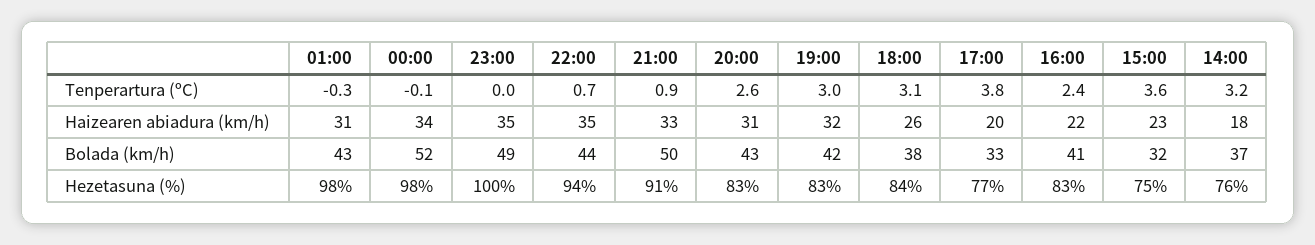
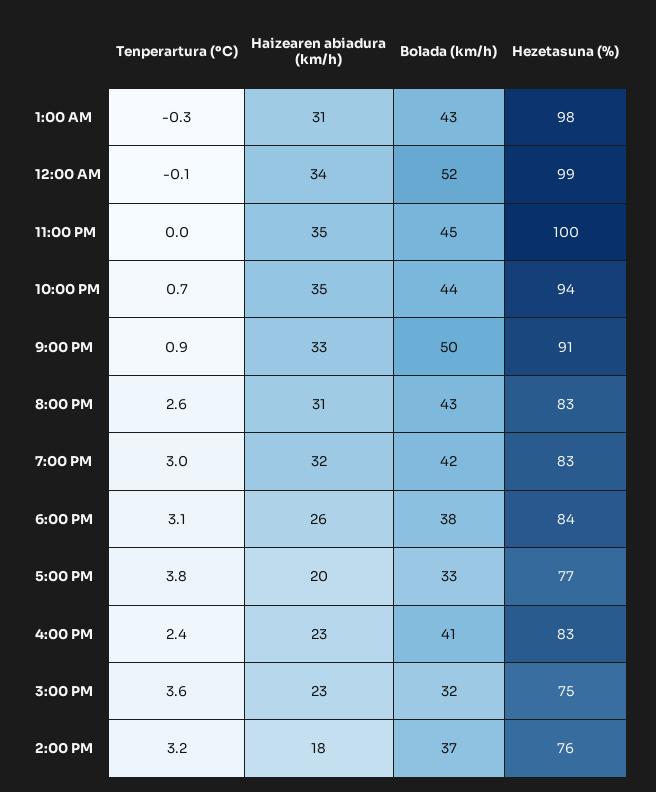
16:00, Haizearen abiadura (km/h): 22 -> 23
23:00, Bolada (km/h): 49 -> 45
00:00, Hezetasuna (%): 98 -> 99

